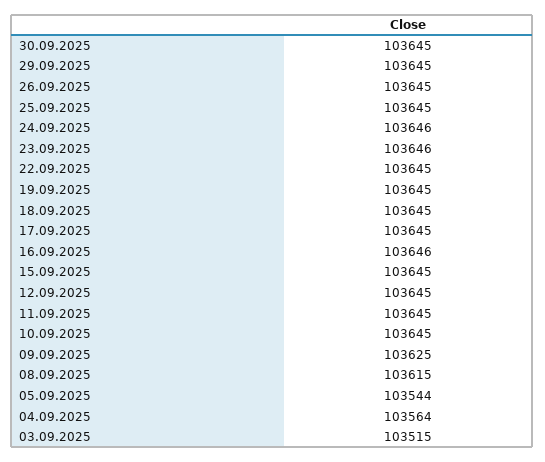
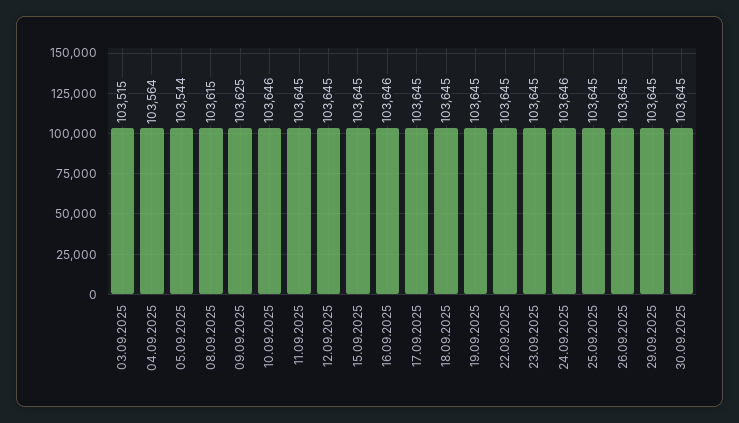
23.09.2025: 103646 -> 103645
10.09.2025: 103645 -> 103646

